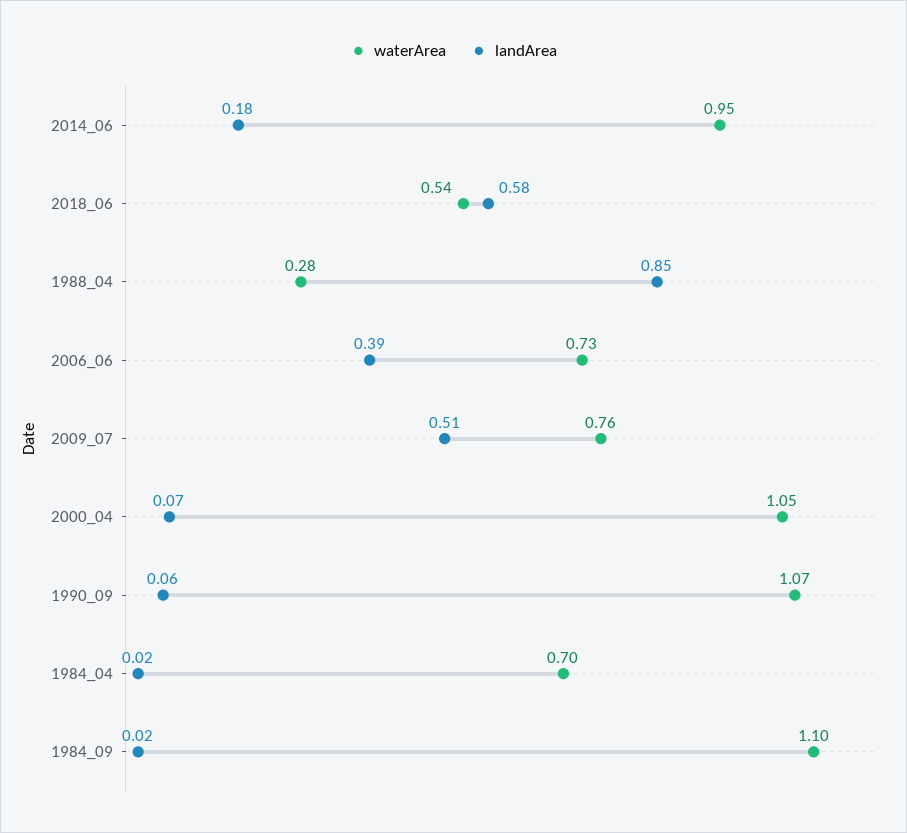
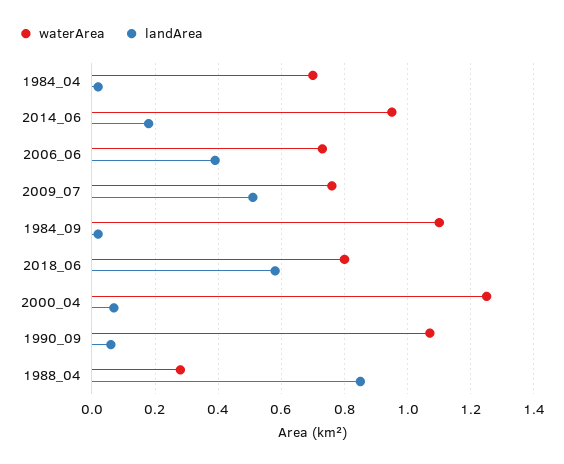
waterArea, 2018_06: 0.54 -> 0.8
waterArea, 2000_04: 1.05 -> 1.25

